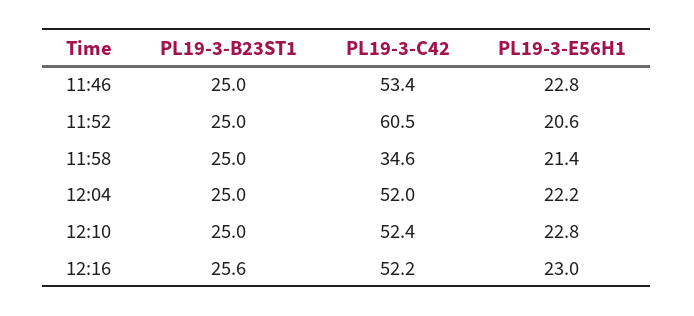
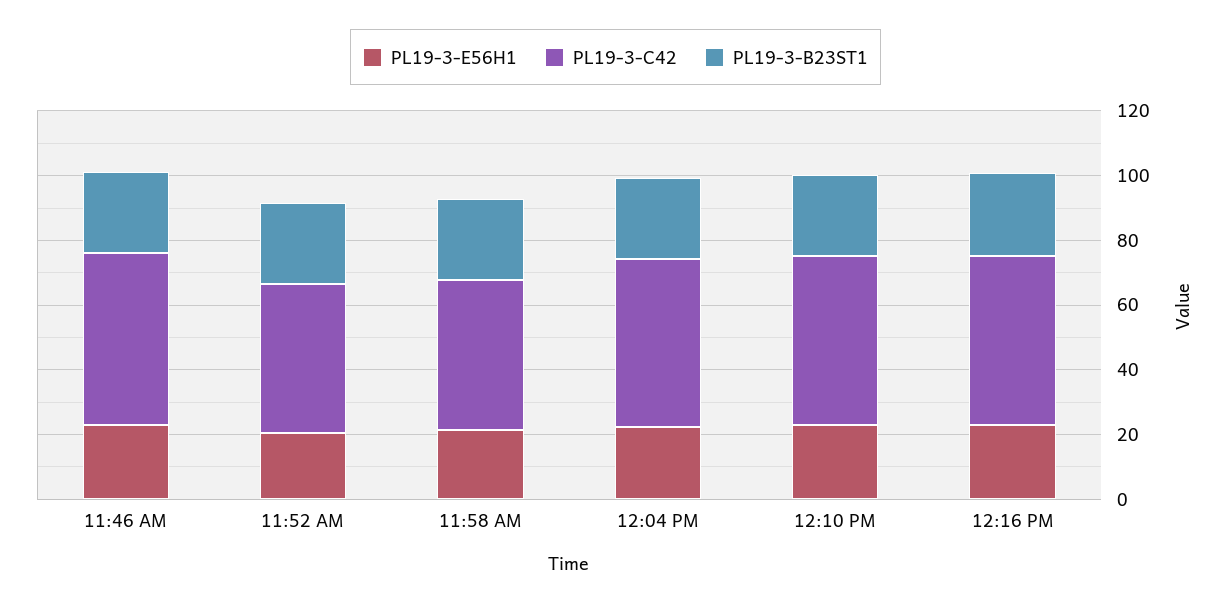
PL19-3-C42, 11:52: 60.5 -> 45
PL19-3-C42, 11:58: 34.6 -> 45

